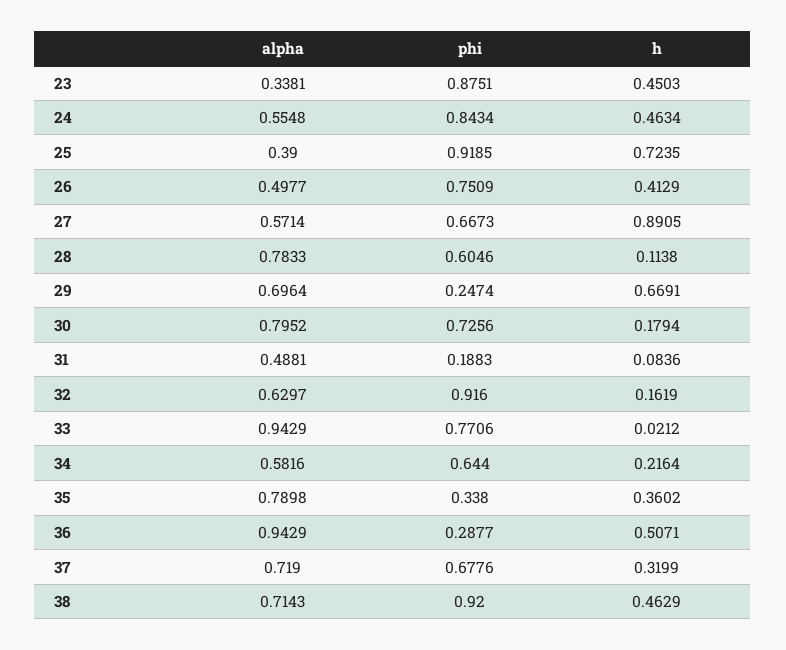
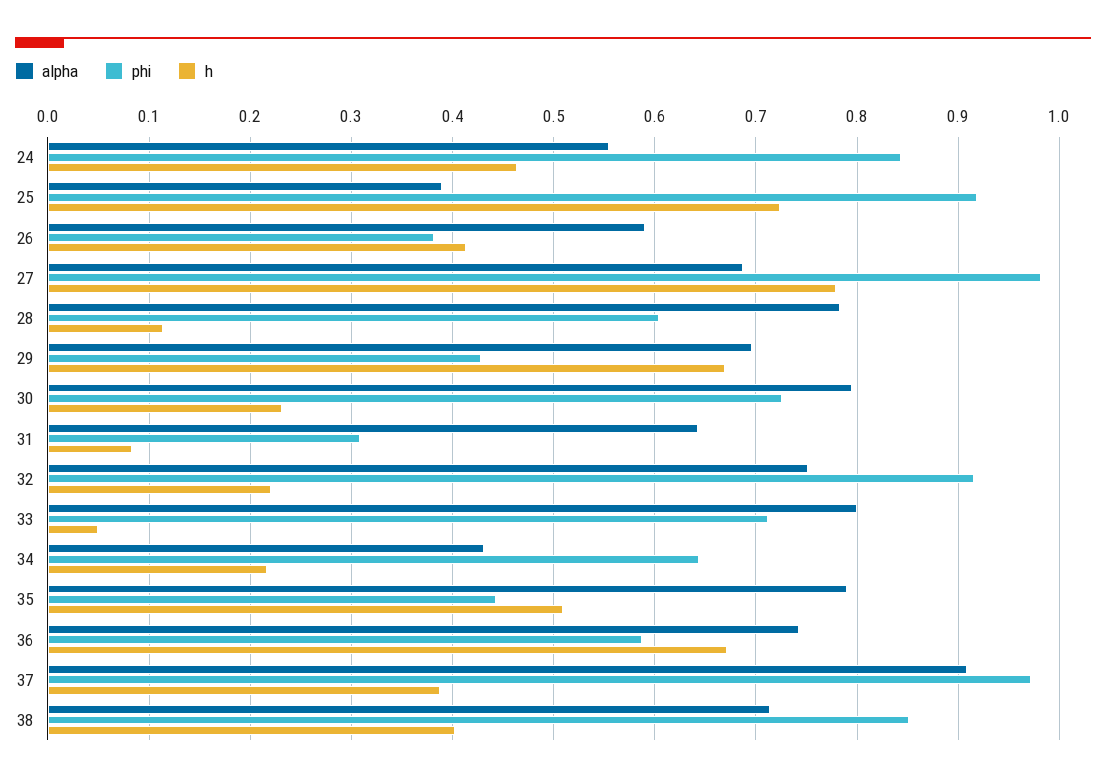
alpha, 23: 0.3381 -> none
phi, 23: 0.8751 -> none
h, 23: 0.4503 -> none
alpha, 26: 0.4977 -> 0.59
phi, 26: 0.7509 -> 0.38
alpha, 27: 0.5714 -> 0.69
phi, 27: 0.6673 -> 0.98
h, 27: 0.8905 -> 0.78
phi, 29: 0.2474 -> 0.43
h, 30: 0.1794 -> 0.23
alpha, 31: 0.4881 -> 0.64
phi, 31: 0.1883 -> 0.31
alpha, 32: 0.6297 -> 0.75
h, 32: 0.1619 -> 0.22
alpha, 33: 0.9429 -> 0.8
phi, 33: 0.7706 -> 0.71
h, 33: 0.0212 -> 0.05
alpha, 34: 0.5816 -> 0.43
phi, 35: 0.338 -> 0.44
h, 35: 0.3602 -> 0.51
alpha, 36: 0.9429 -> 0.74
phi, 36: 0.2877 -> 0.59
h, 36: 0.5071 -> 0.67
alpha, 37: 0.719 -> 0.91
phi, 37: 0.6776 -> 0.97
h, 37: 0.3199 -> 0.39
phi, 38: 0.92 -> 0.85
h, 38: 0.4629 -> 0.4

